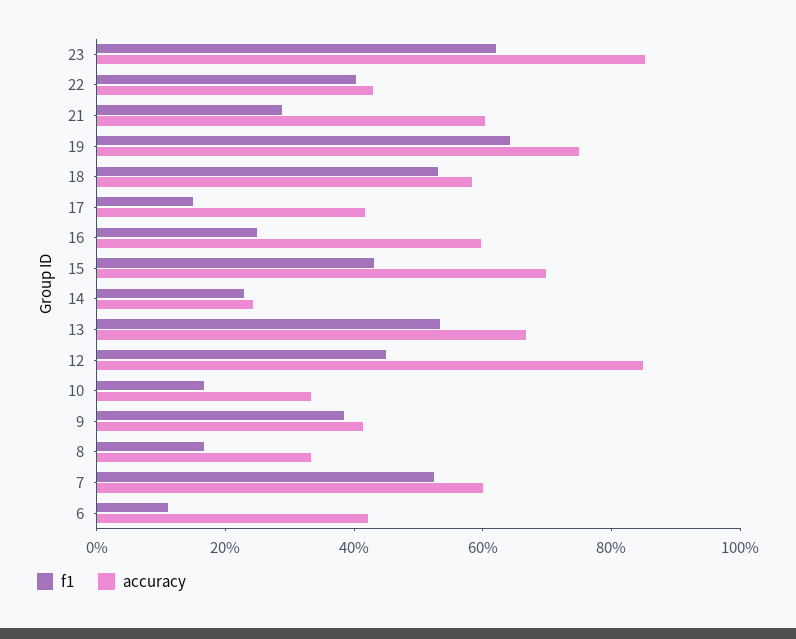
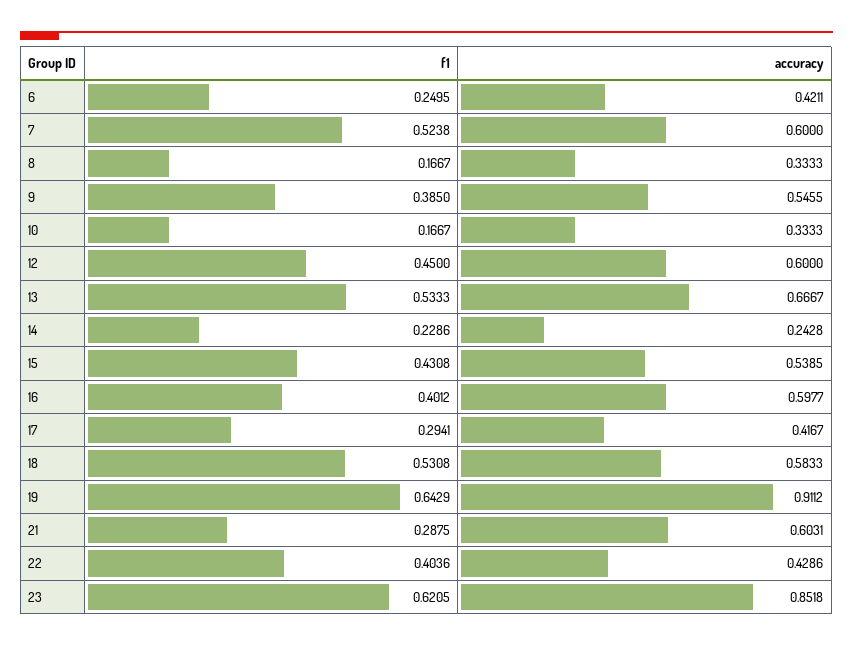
accuracy, 19: 0.75 -> 0.9112
f1, 17: 0.15 -> 0.2941
f1, 16: 0.25 -> 0.4012
accuracy, 15: 0.7 -> 0.5385
accuracy, 12: 0.85 -> 0.6
accuracy, 9: 0.4 -> 0.5455
f1, 6: 0.1 -> 0.2495

